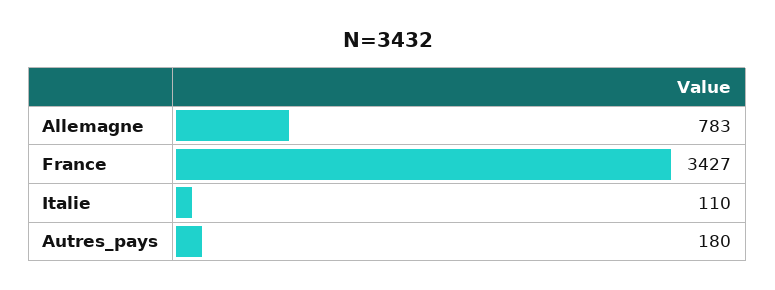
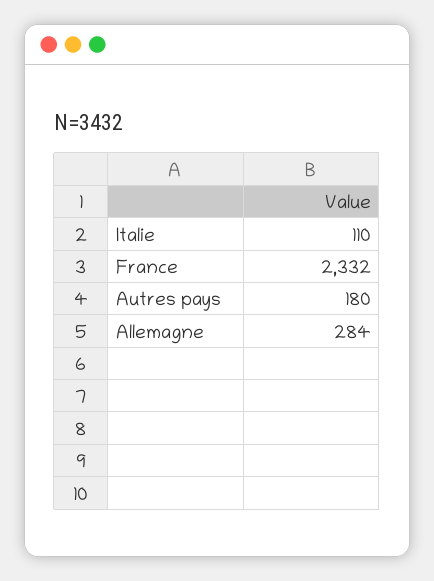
Allemagne: 783 -> 284
France: 3427 -> 2332

